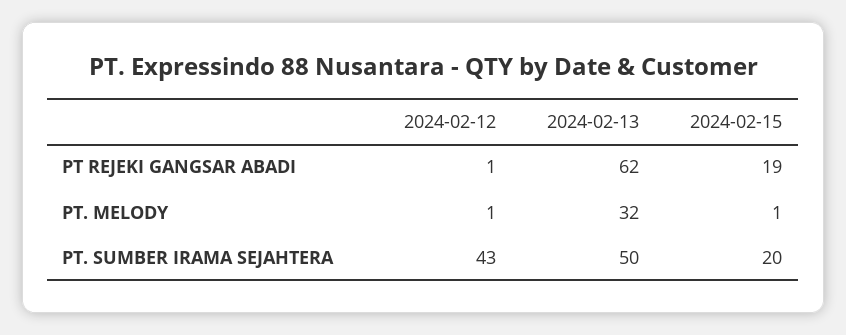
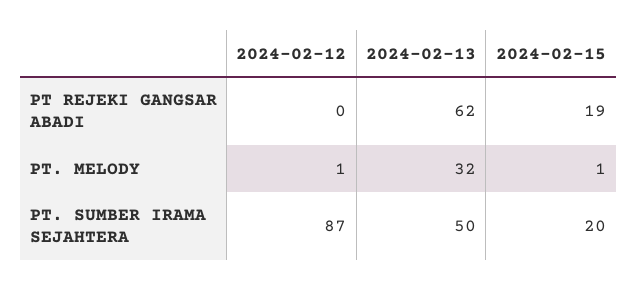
2024-02-12, PT REJEKI GANGSAR ABADI: 1 -> 0
2024-02-12, PT. SUMBER IRAMA SEJAHTERA: 43 -> 87

